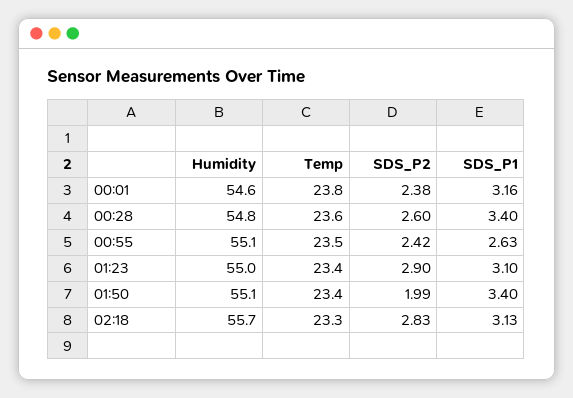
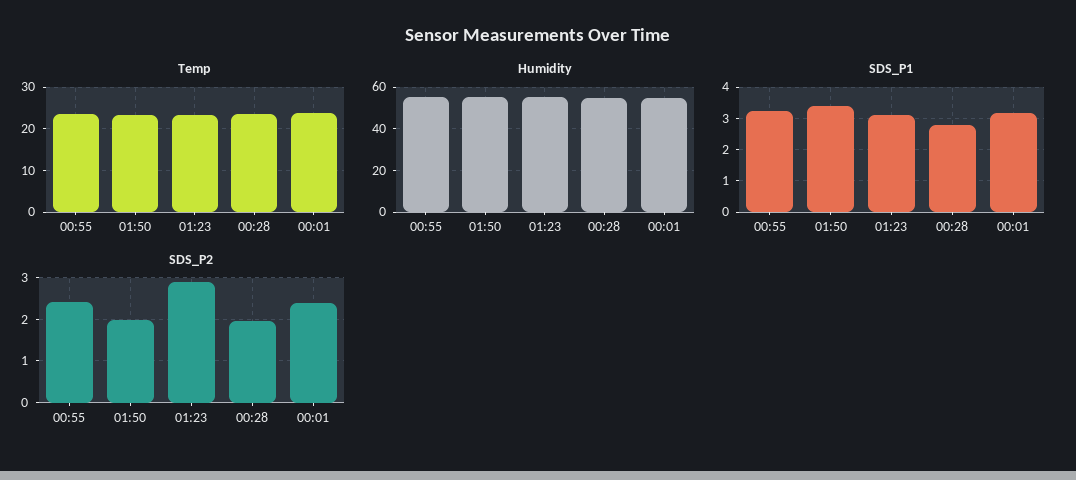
SDS_P2, 00:28: 2.6 -> 2
SDS_P1, 00:28: 3.4 -> 2.8
SDS_P1, 00:55: 2.63 -> 3.2
Humidity, 02:18: 55.7 -> none
Temp, 02:18: 23.3 -> none
SDS_P2, 02:18: 2.83 -> none
SDS_P1, 02:18: 3.13 -> none

